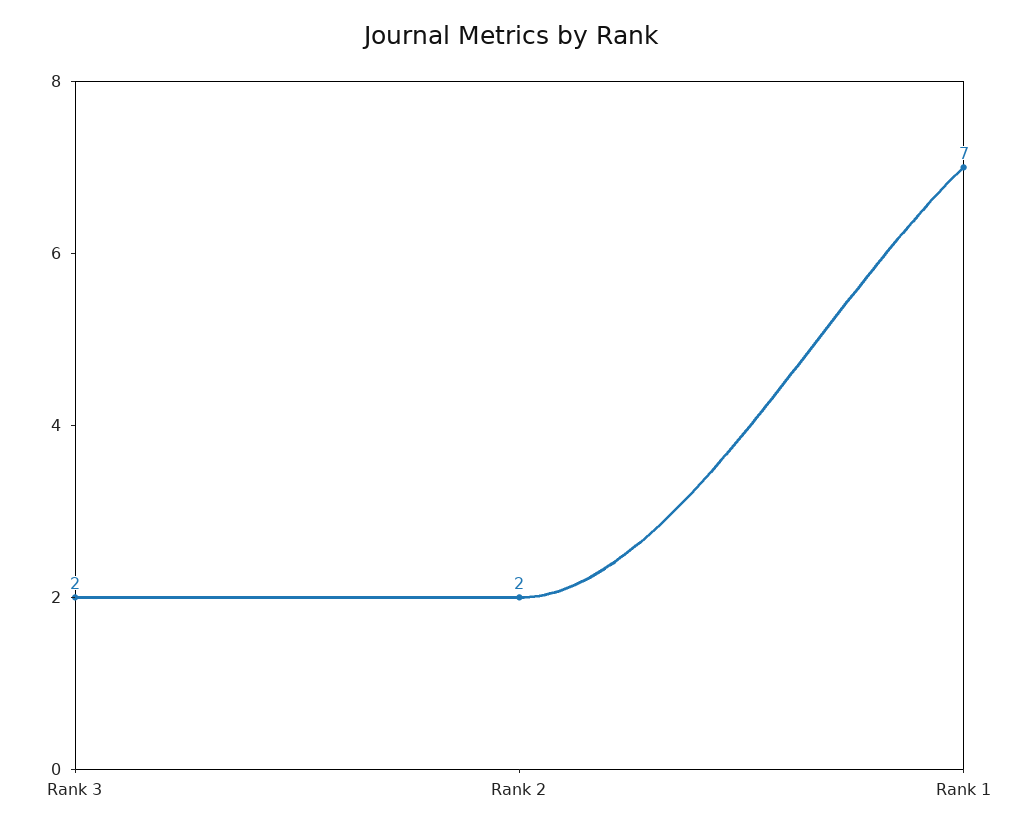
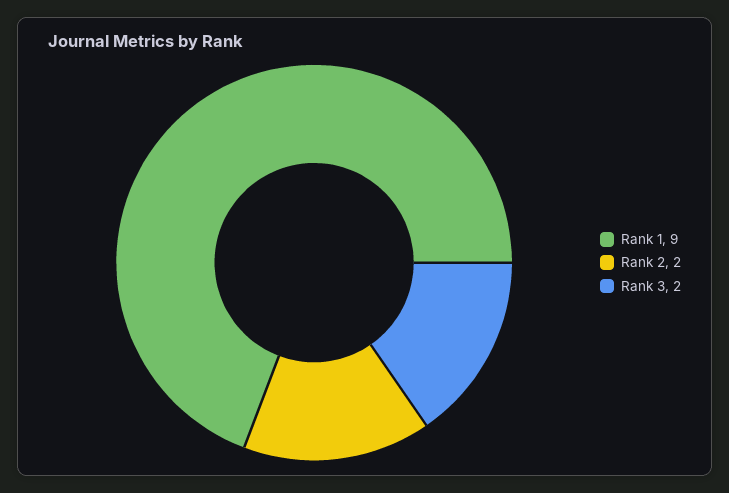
Rank 1: 7 -> 9

